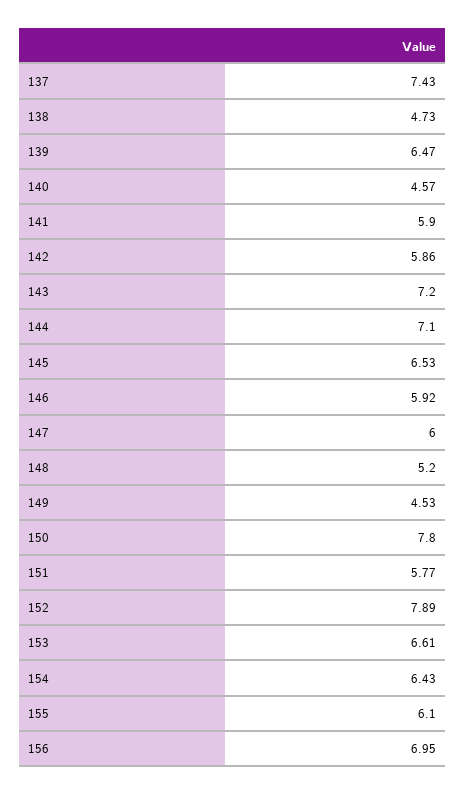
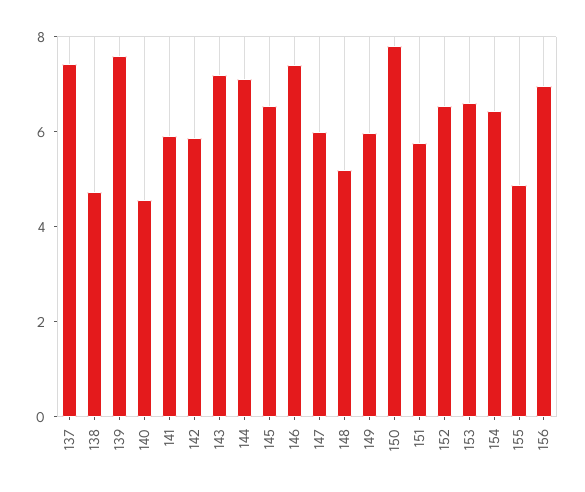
139: 6.47 -> 7.5
146: 5.92 -> 7.5
149: 4.53 -> 6
152: 7.89 -> 6.5
155: 6.1 -> 5

